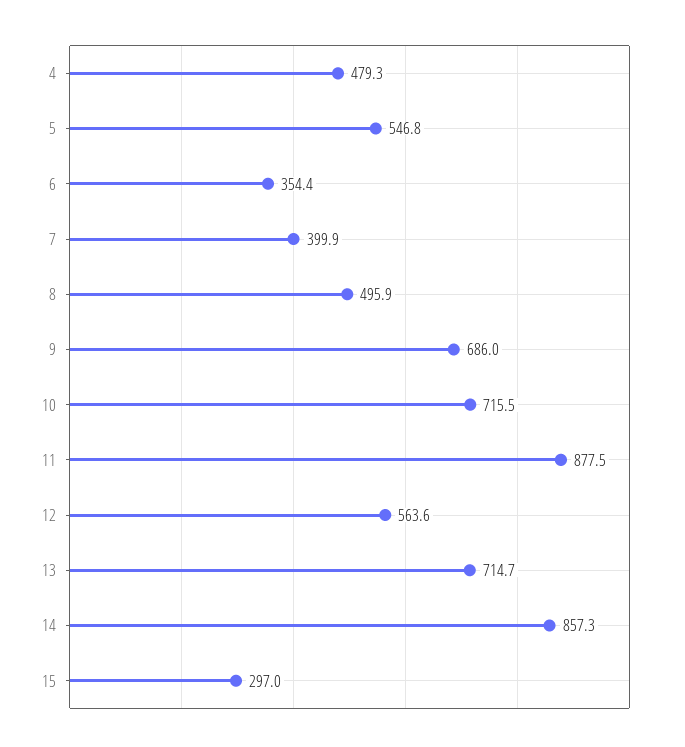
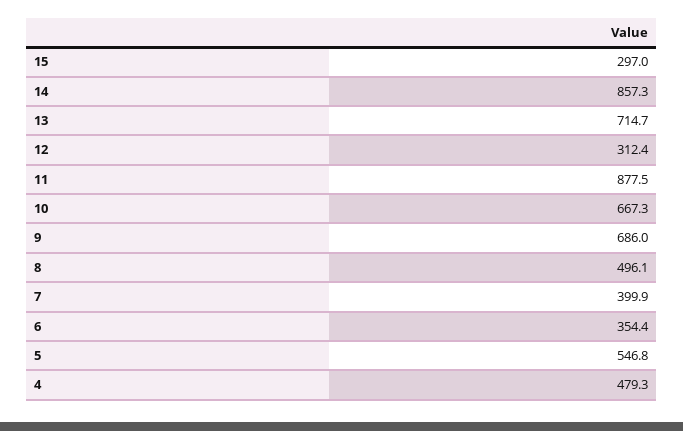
8: 495.9 -> 496.1
10: 715.5 -> 667.3
12: 563.6 -> 312.4

